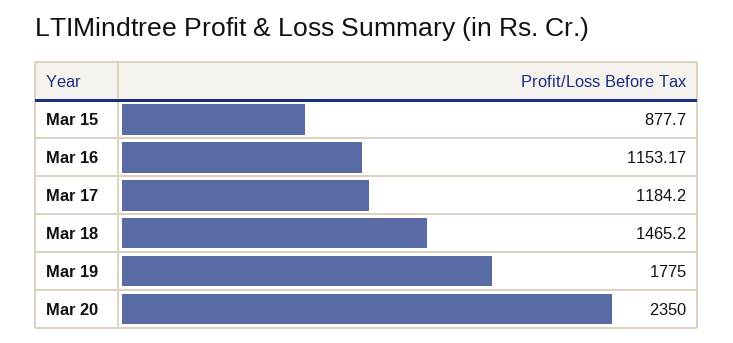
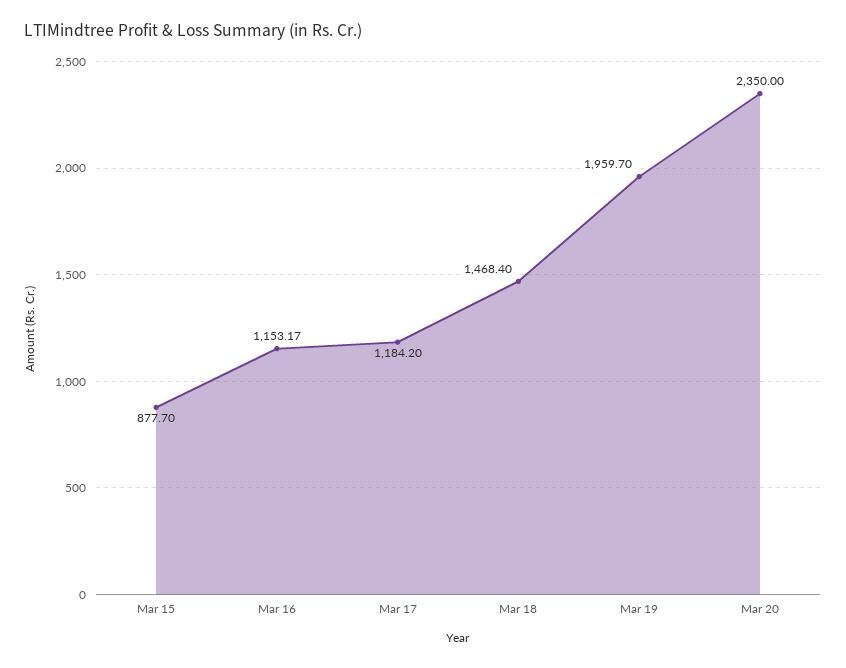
Mar 18: 1465.2 -> 1468.4
Mar 19: 1775 -> 1959.7

